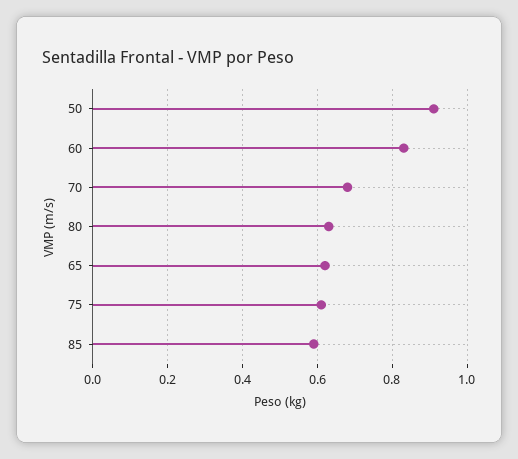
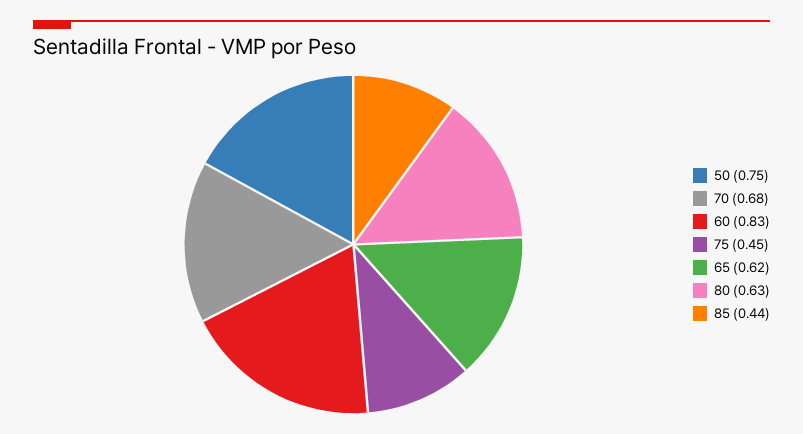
50: 0.9 -> 0.75
75: 0.6 -> 0.45
85: 0.6 -> 0.44

